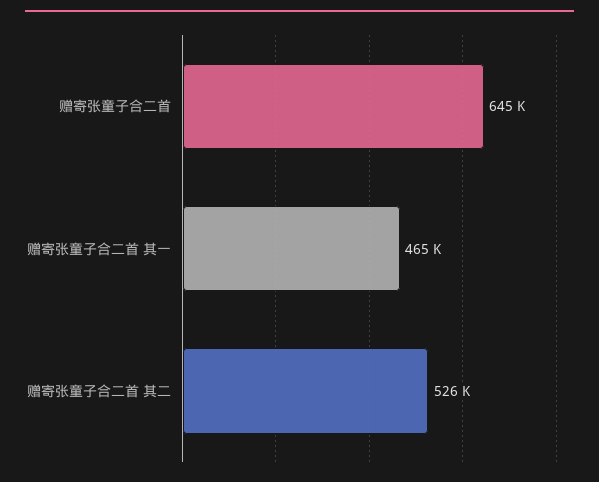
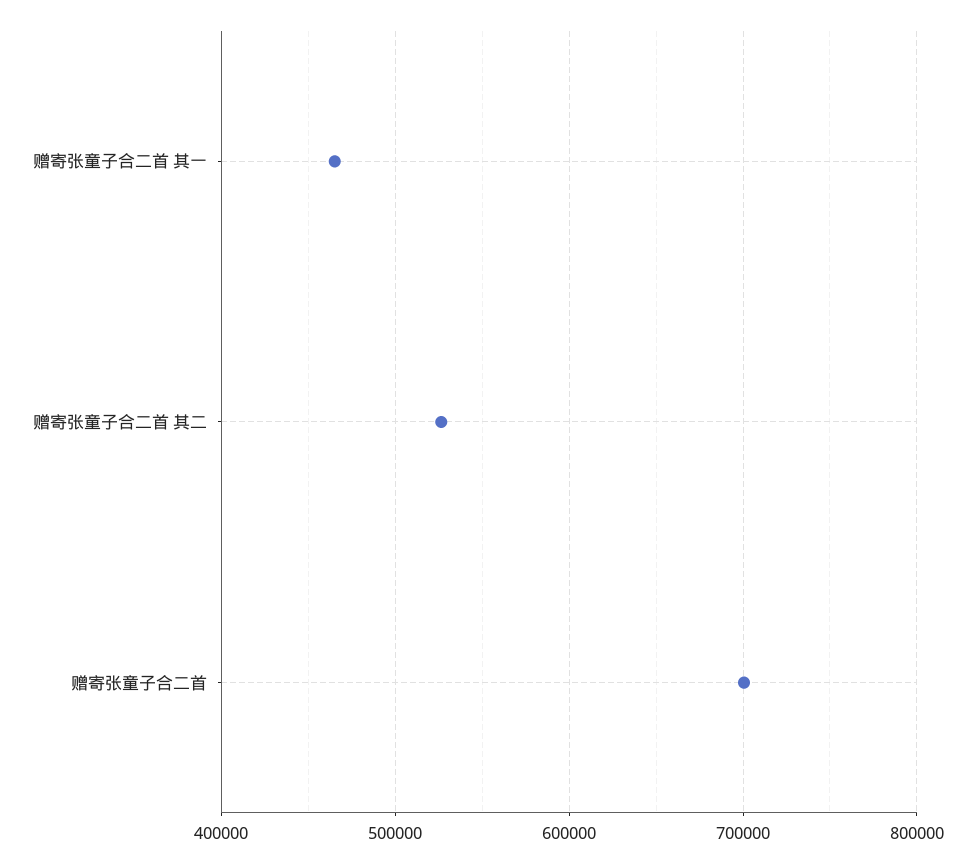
赠寄张童子合二首: 645000 -> 700000

